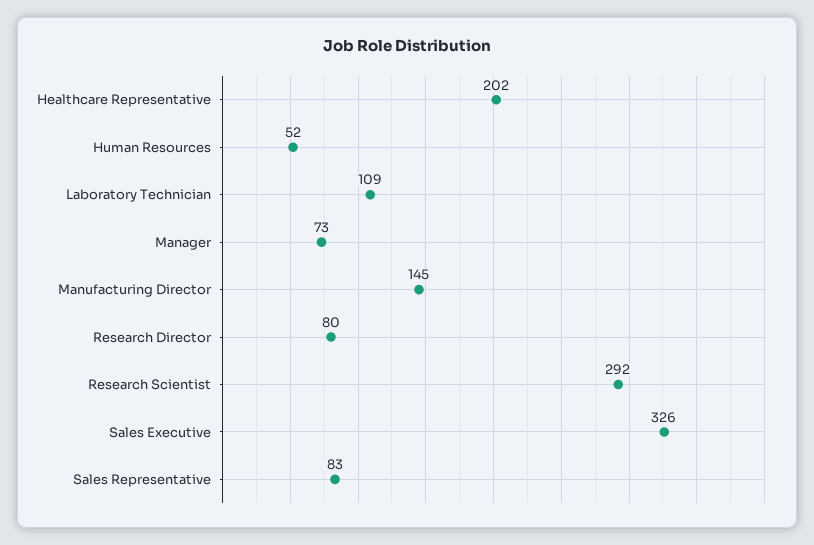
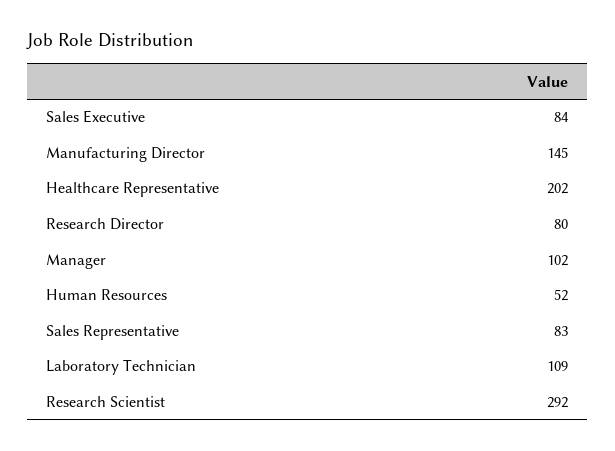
Manager: 73 -> 102
Sales Executive: 326 -> 84

